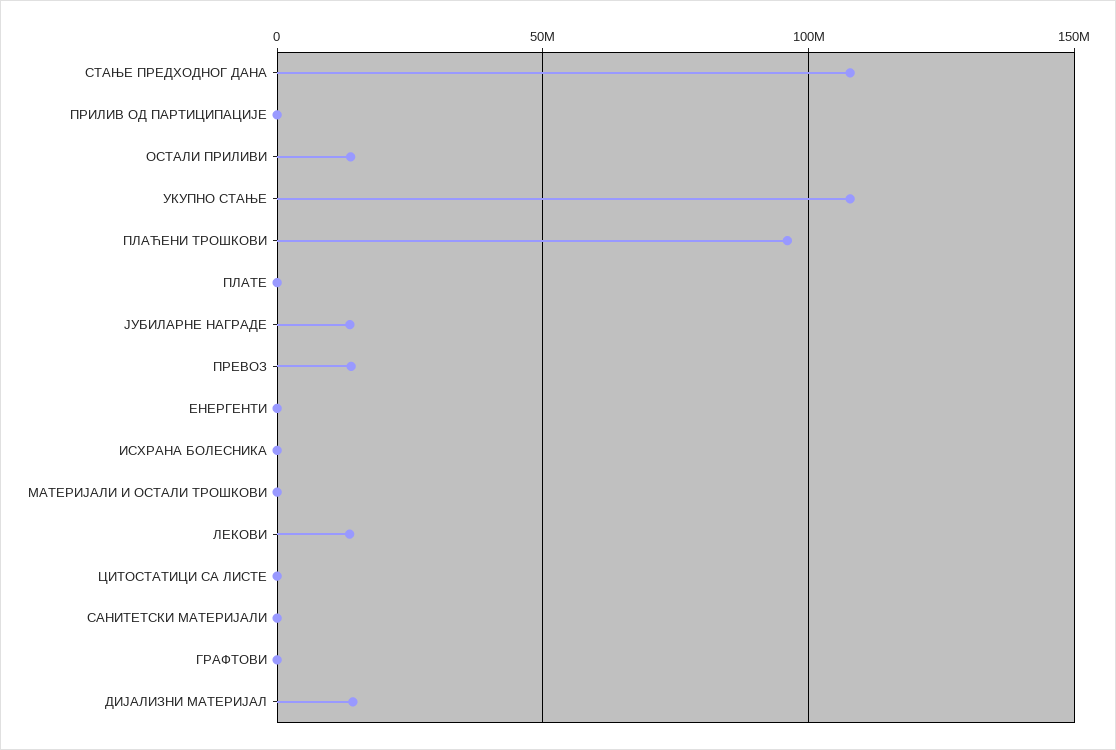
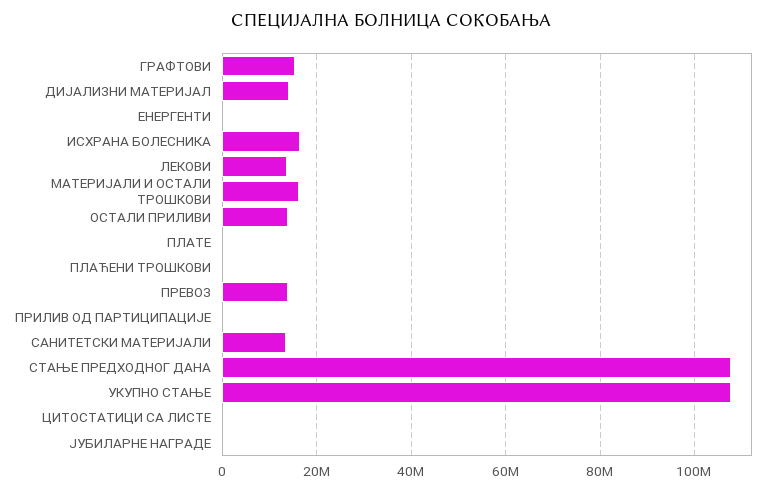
ПЛАЋЕНИ ТРОШКОВИ: 95000000 -> 0
ЈУБИЛАРНЕ НАГРАДЕ: 15000000 -> 0
ИСХРАНА БОЛЕСНИКА: 0 -> 16000000
МАТЕРИЈАЛИ И ОСТАЛИ ТРОШКОВИ: 0 -> 16000000
САНИТЕТСКИ МАТЕРИЈАЛИ: 0 -> 14000000
ГРАФТОВИ: 0 -> 16000000

